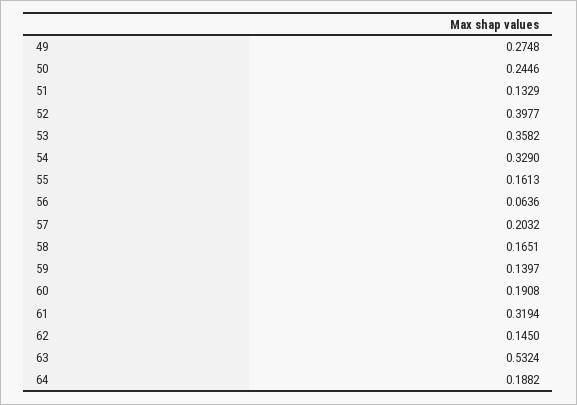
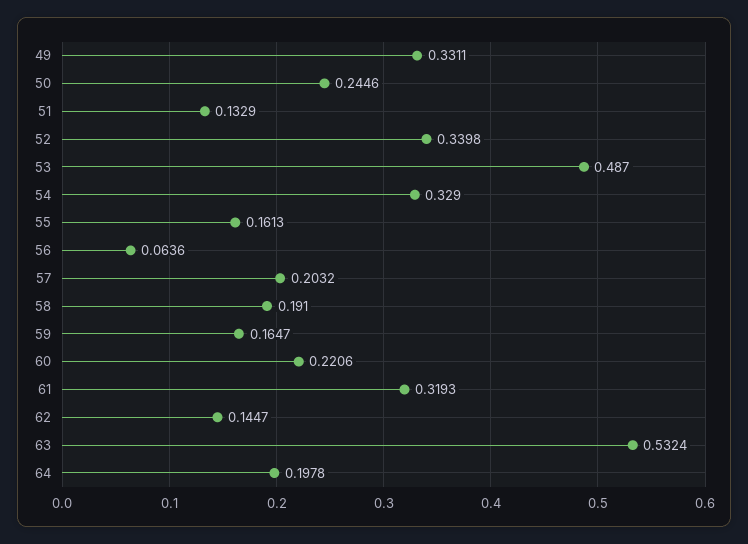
49: 0.2748 -> 0.3311
52: 0.3977 -> 0.3398
53: 0.3582 -> 0.487
58: 0.1651 -> 0.191
59: 0.1397 -> 0.1647
60: 0.1908 -> 0.2206
61: 0.3194 -> 0.3193
62: 0.145 -> 0.1447
64: 0.1882 -> 0.1978

